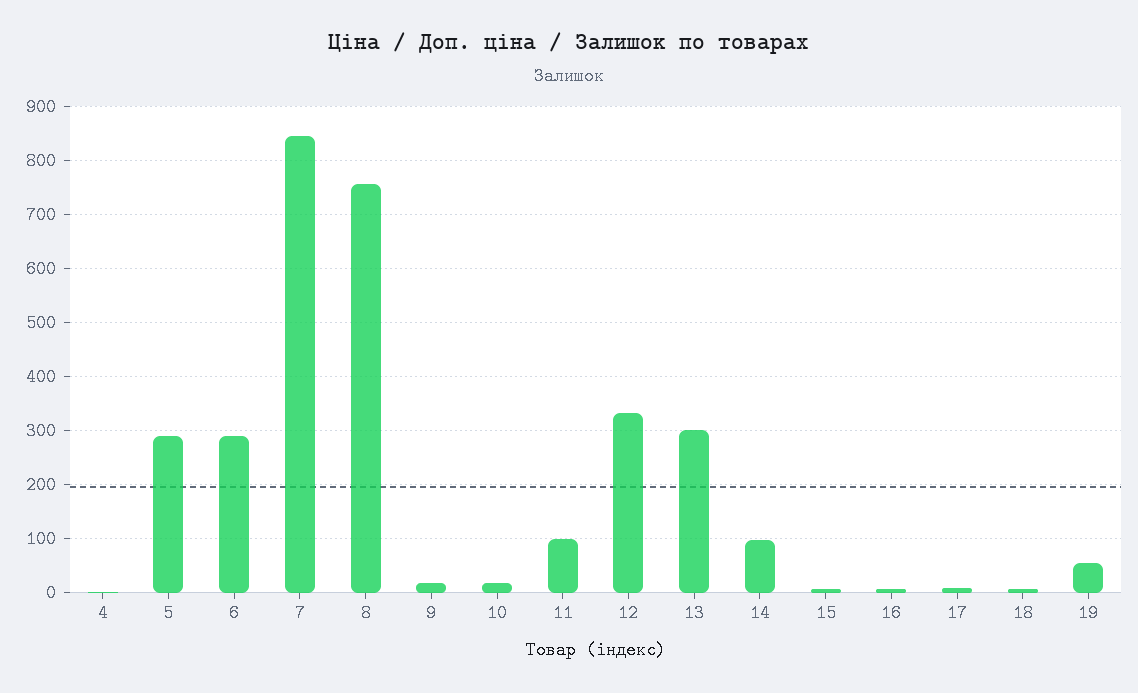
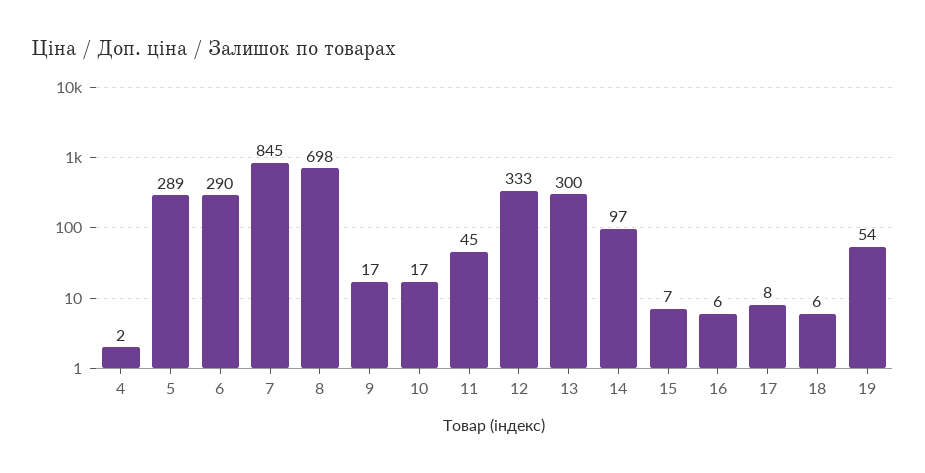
8: 760 -> 698
11: 100 -> 45

